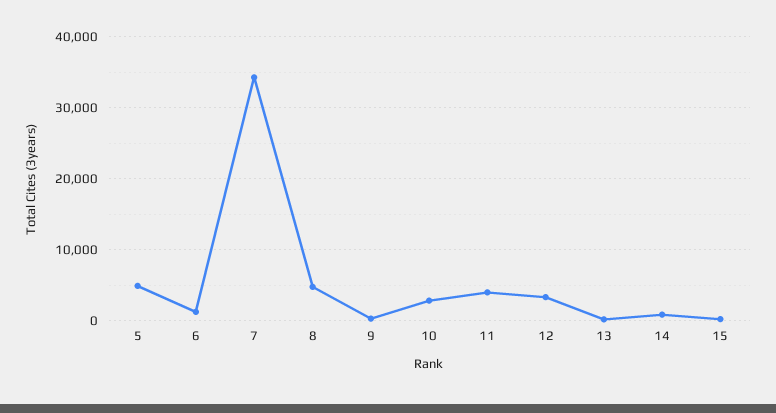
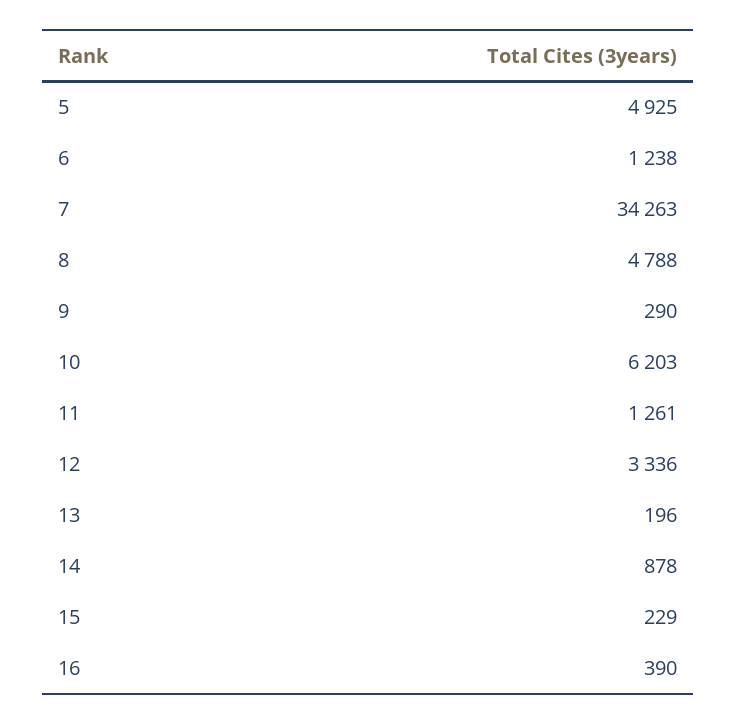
10: 3000 -> 6203
11: 4000 -> 1261
16: none -> 390

